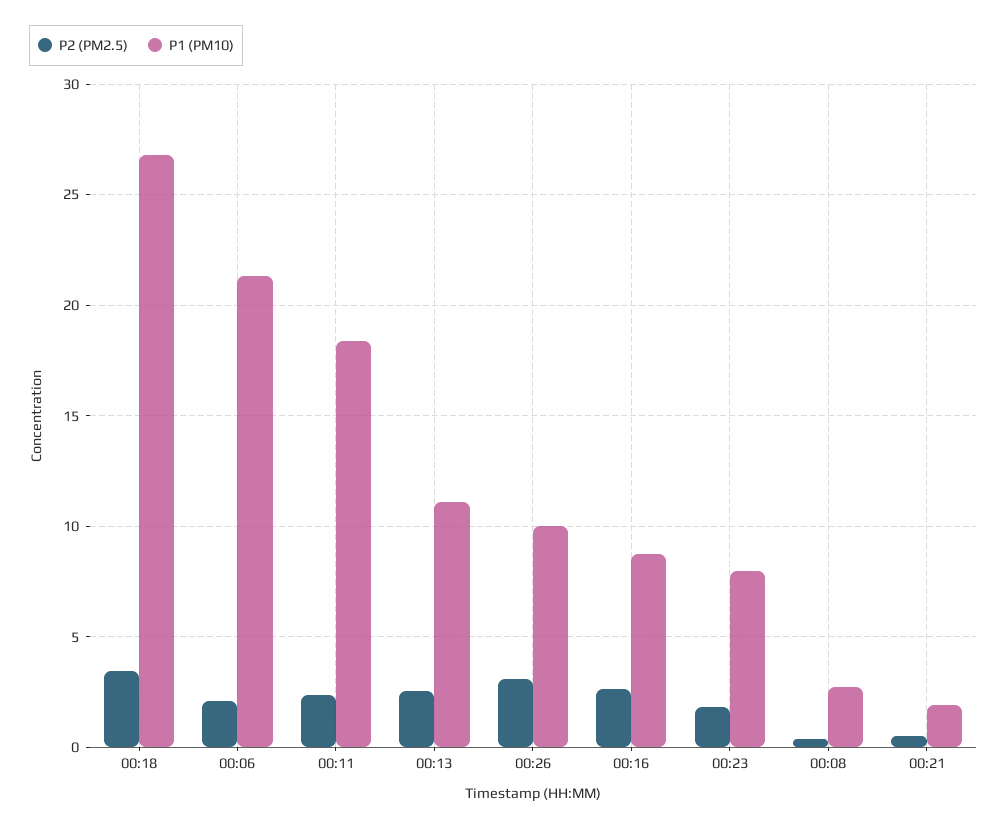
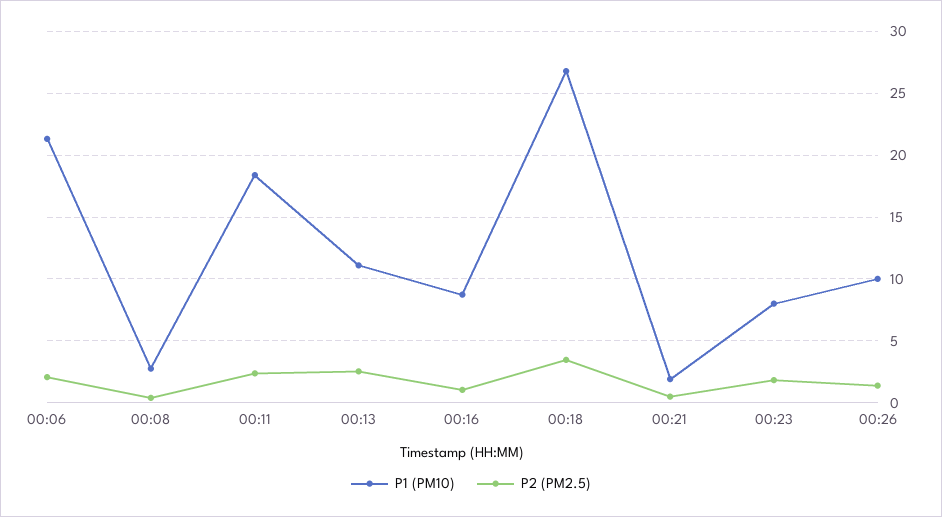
P2 (PM2.5), 00:26: 3 -> 1.5
P2 (PM2.5), 00:16: 2.5 -> 1

